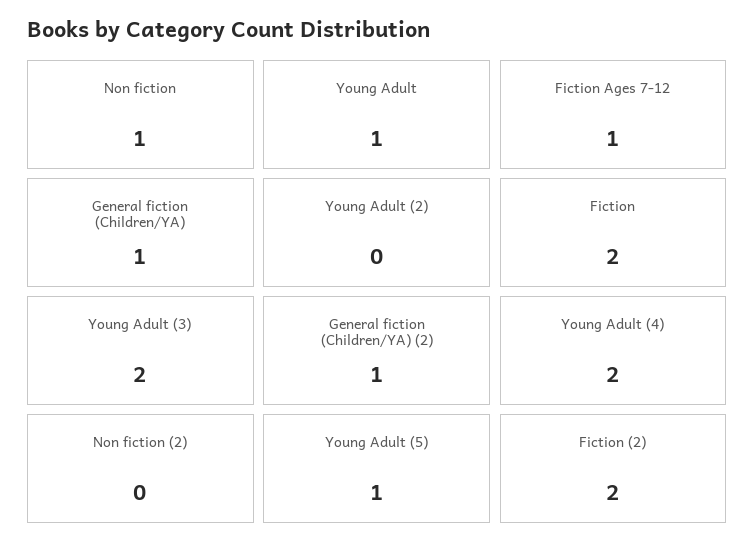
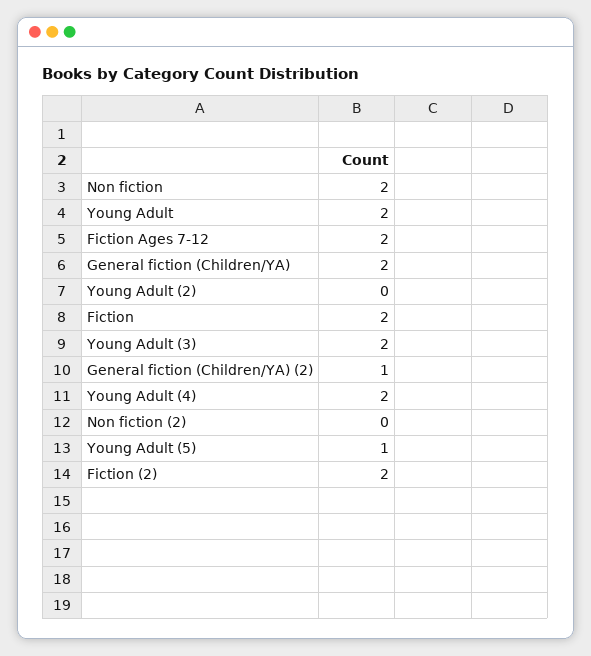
Non fiction: 1 -> 2
Young Adult: 1 -> 2
Fiction Ages 7-12: 1 -> 2
General fiction (Children/YA): 1 -> 2

